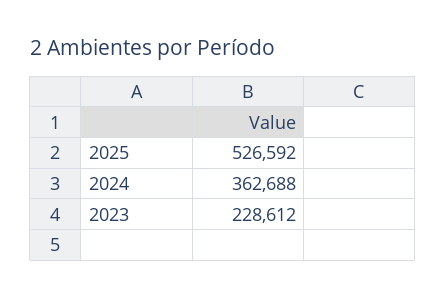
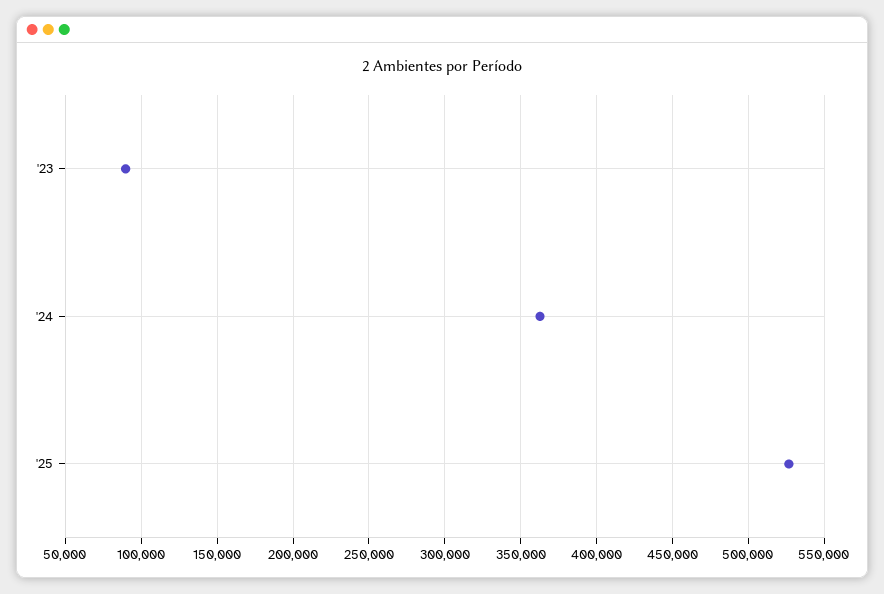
2023: 228612 -> 90000

